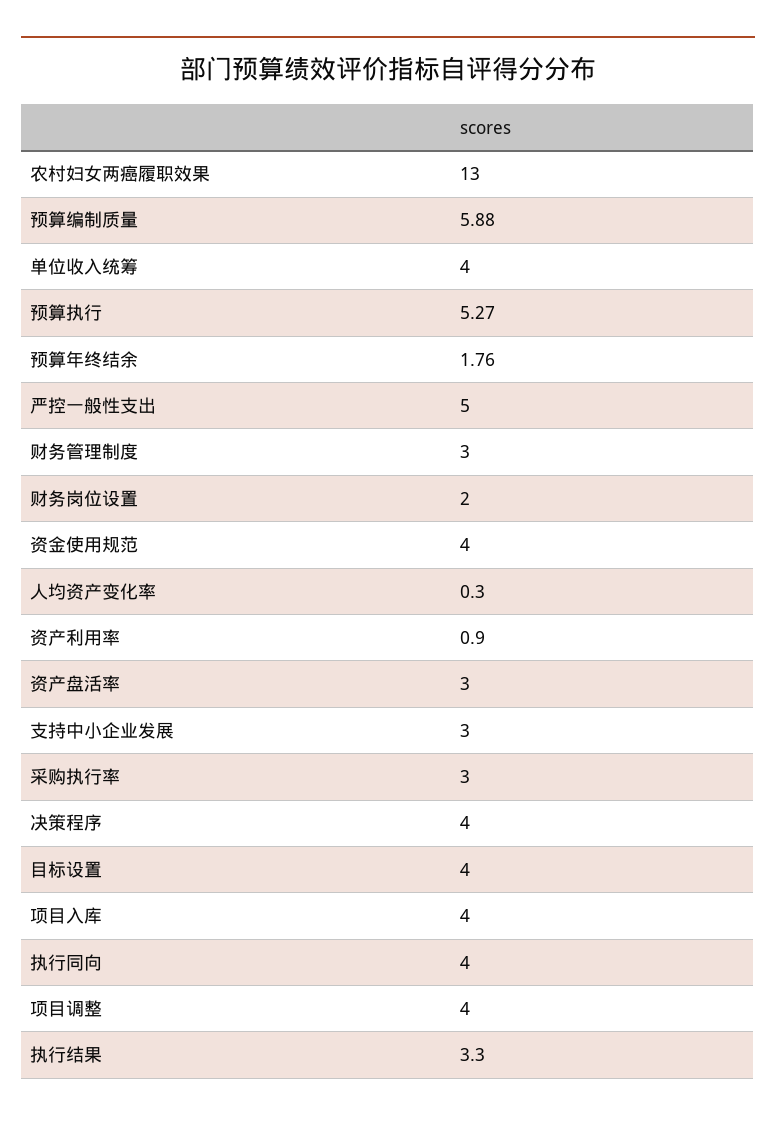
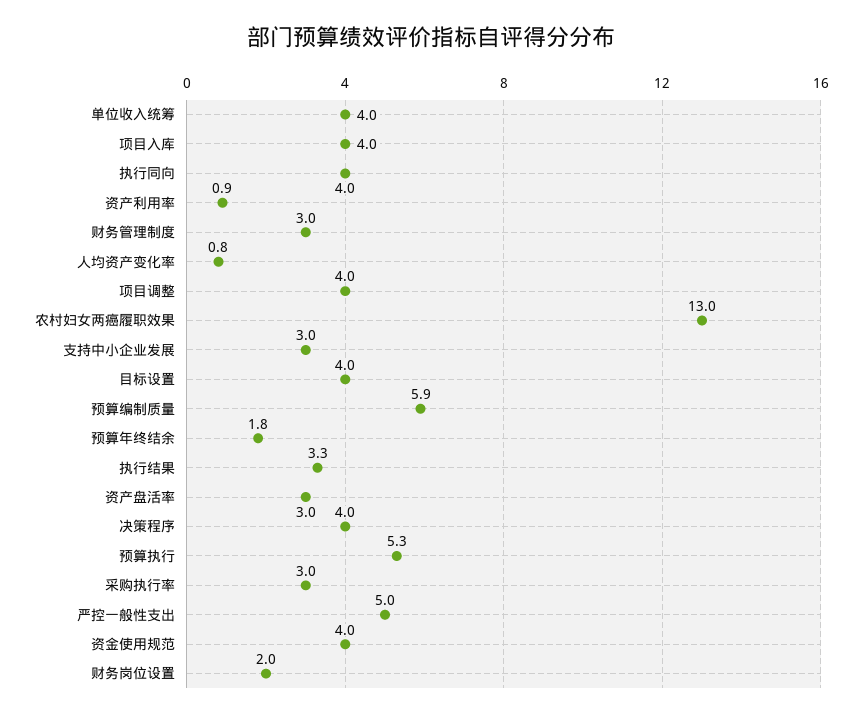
人均资产变化率: 0.3 -> 0.8

